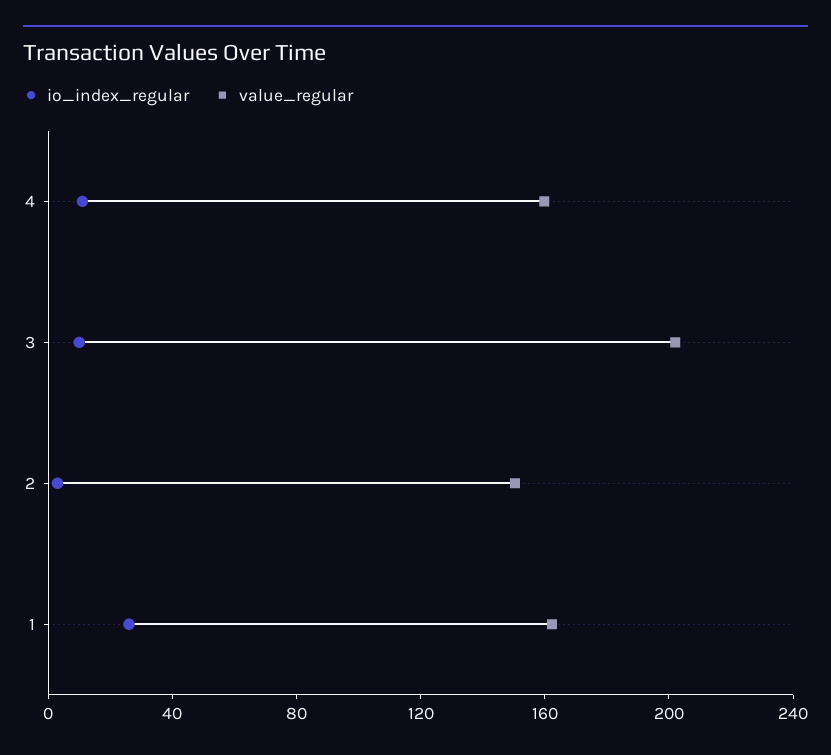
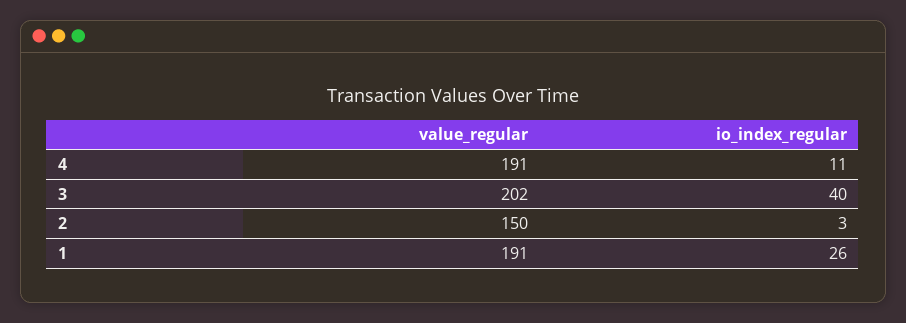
value_regular, 4: 160 -> 191
io_index_regular, 3: 10 -> 40
value_regular, 1: 160 -> 191

